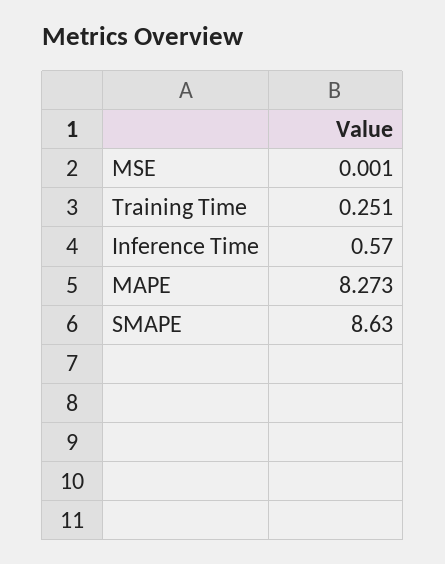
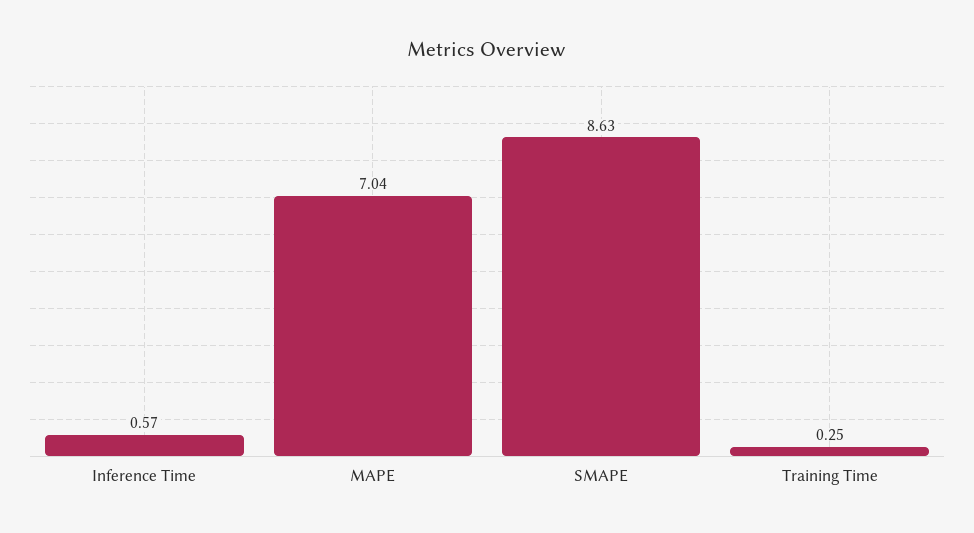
MSE: 0.001 -> none
MAPE: 8.273 -> 7.04

